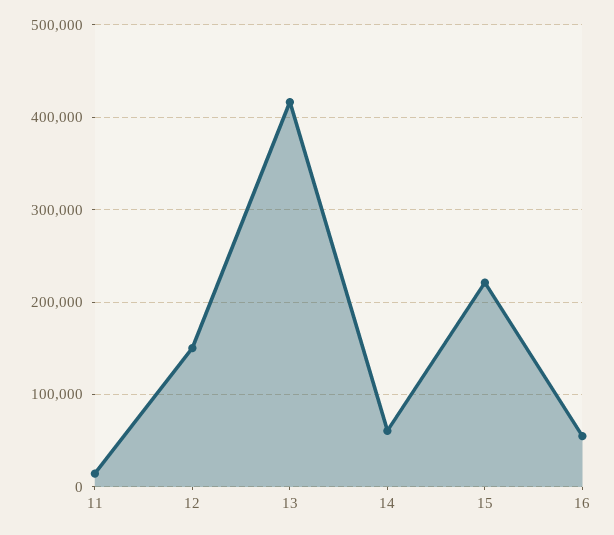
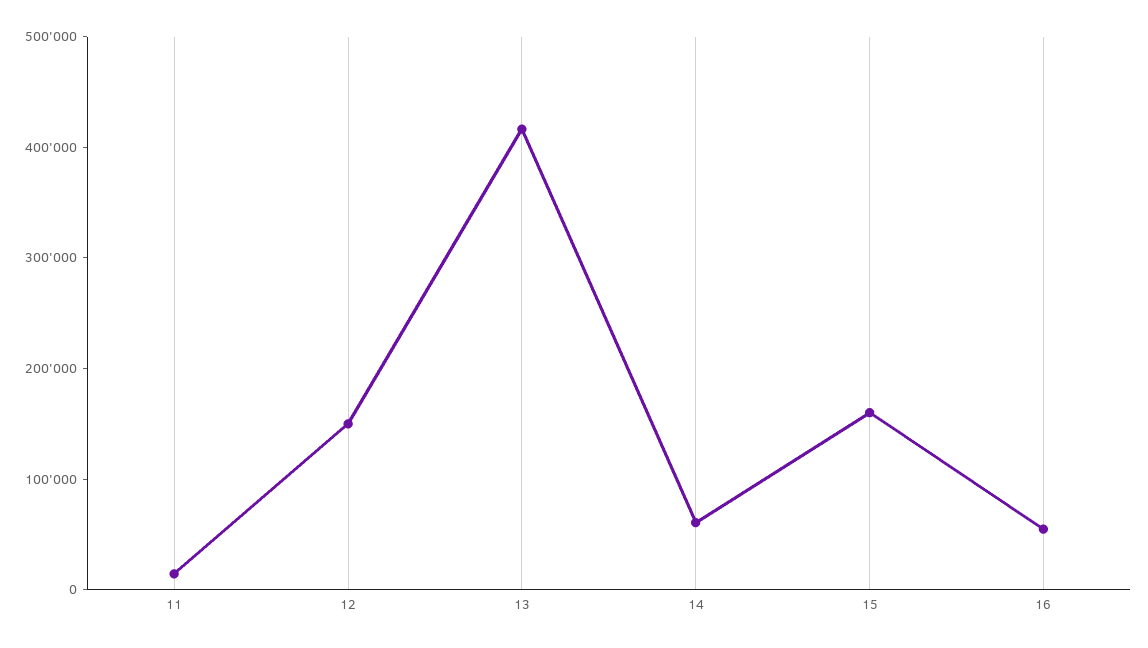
15: 220000 -> 160000

